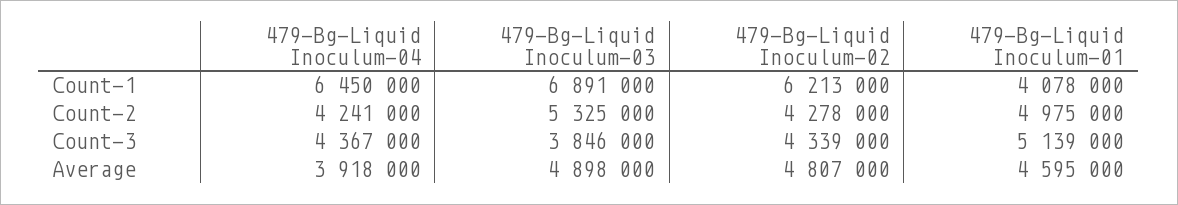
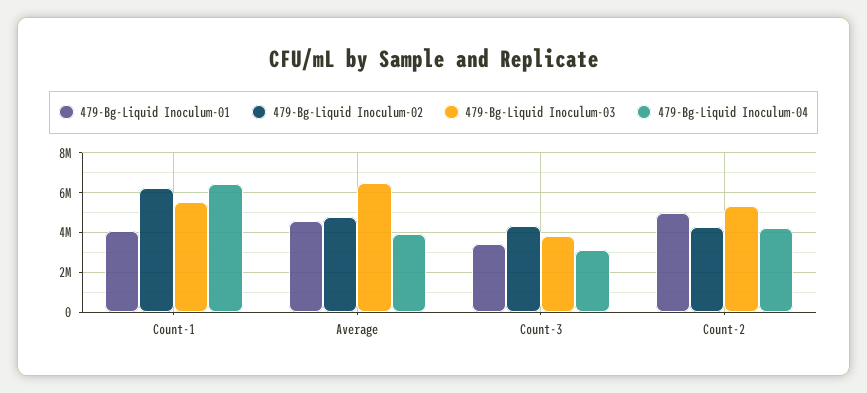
479-Bg-Liquid Inoculum-03, Count-1: 6891000 -> 5500000
479-Bg-Liquid Inoculum-04, Count-3: 4367000 -> 3000000
479-Bg-Liquid Inoculum-01, Count-3: 5139000 -> 3500000
479-Bg-Liquid Inoculum-03, Average: 4898000 -> 6500000

